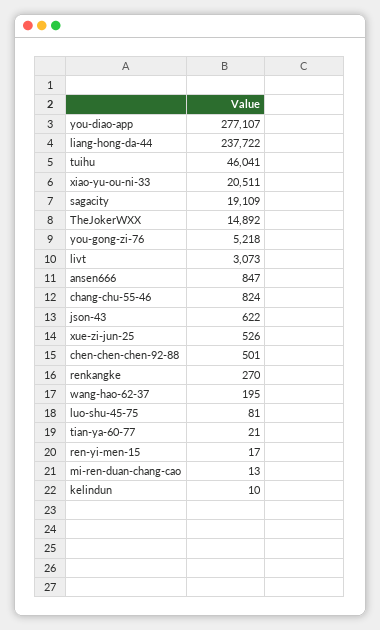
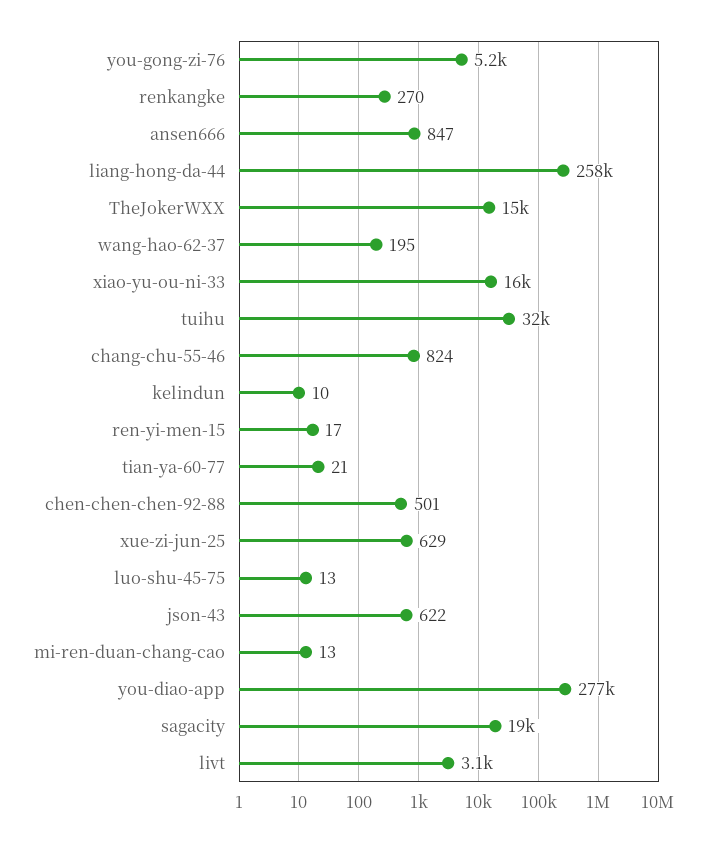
liang-hong-da-44: 237722 -> 258000
tuihu: 46041 -> 32000
xiao-yu-ou-ni-33: 20511 -> 16000
xue-zi-jun-25: 526 -> 629
luo-shu-45-75: 81 -> 13

